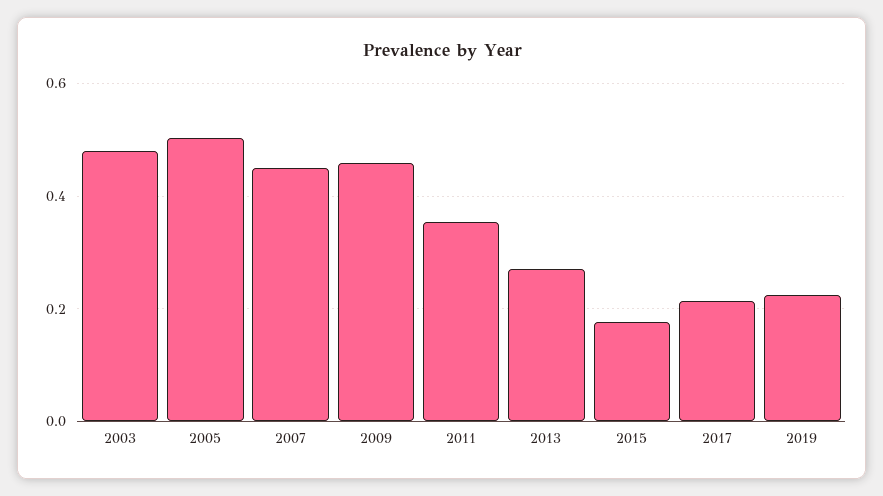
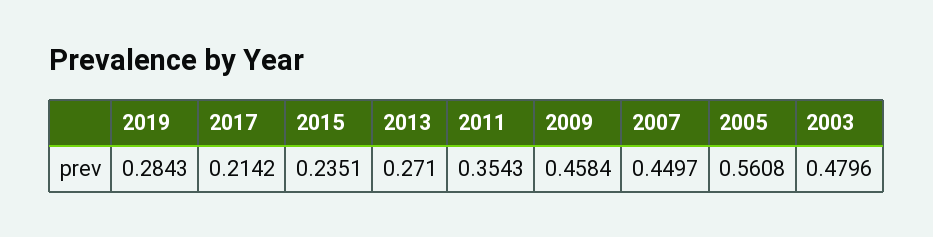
2005: 0.5 -> 0.5608
2015: 0.18 -> 0.2351
2019: 0.22 -> 0.2843

